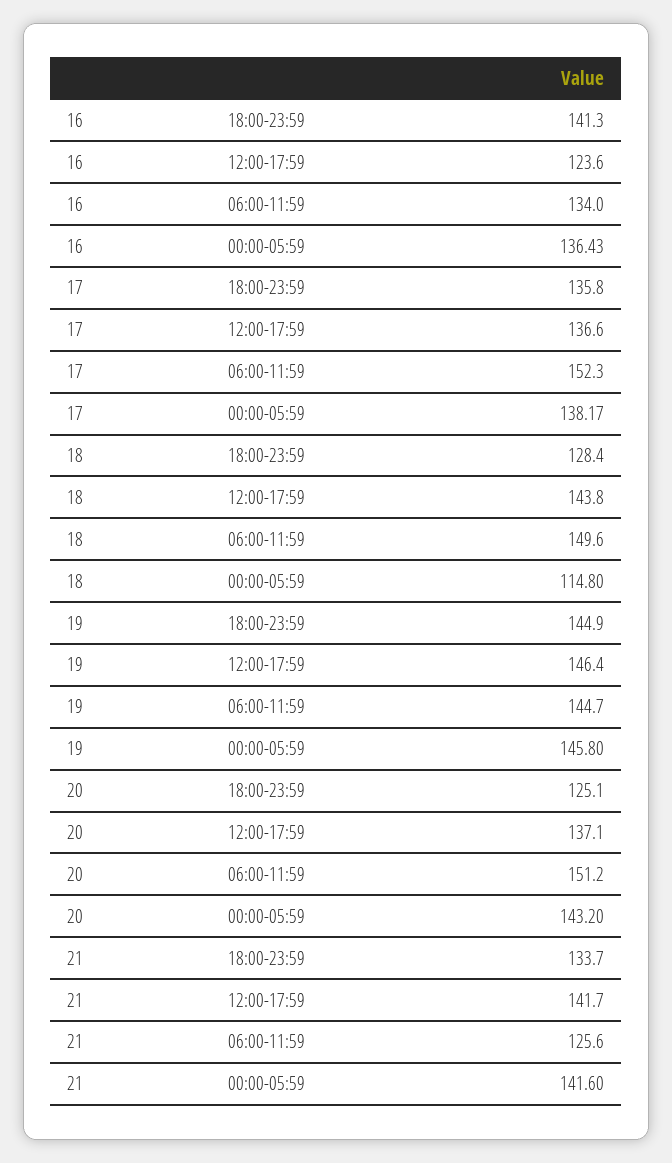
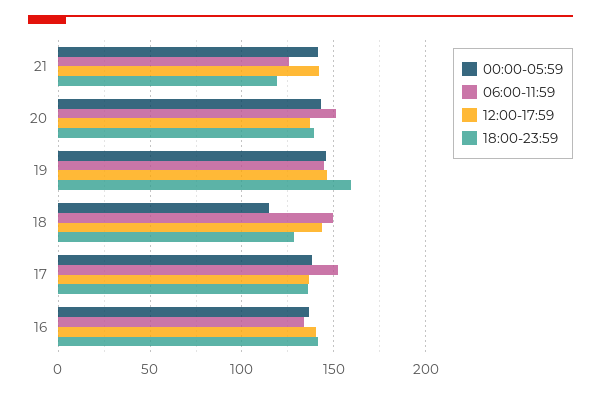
12:00-17:59, 16: 123.6 -> 140
18:00-23:59, 19: 144.9 -> 160
18:00-23:59, 20: 125.1 -> 140
18:00-23:59, 21: 133.7 -> 120

